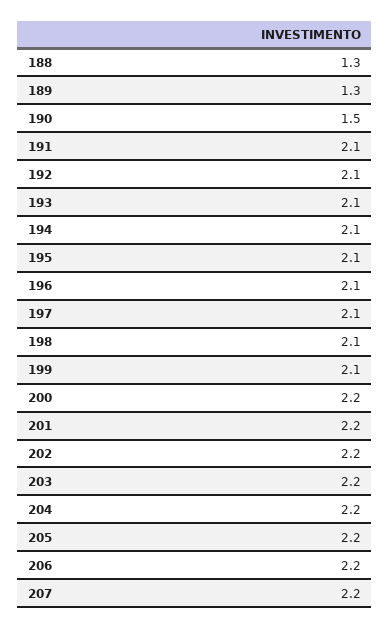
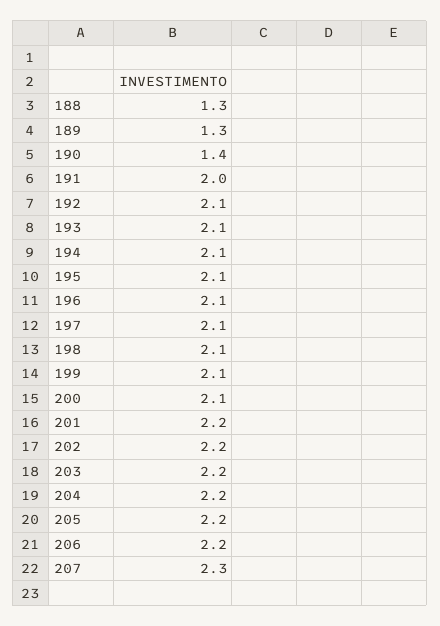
190: 1.5 -> 1.4
191: 2.1 -> 2
200: 2.2 -> 2.1
207: 2.2 -> 2.3

